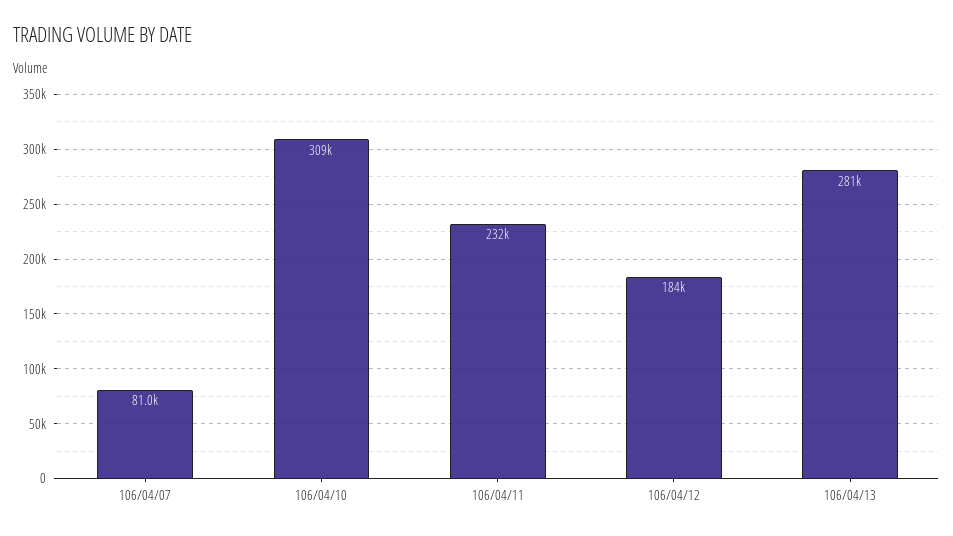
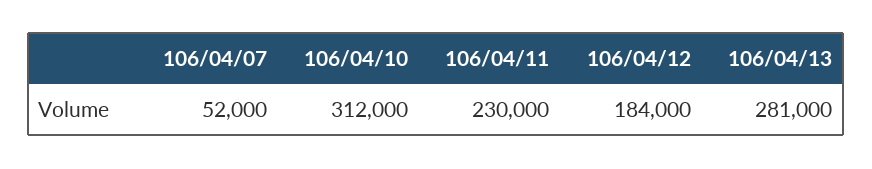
106/04/07: 81000 -> 52000
106/04/10: 309000 -> 312000
106/04/11: 232000 -> 230000

